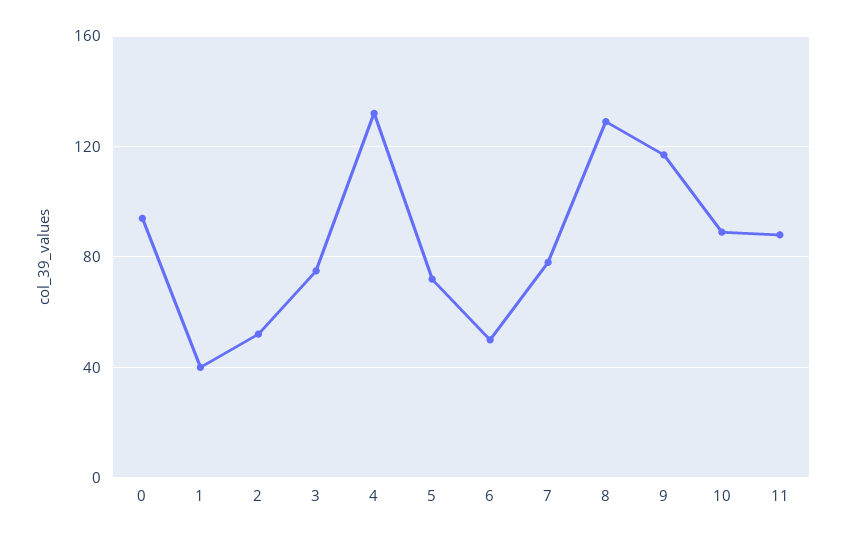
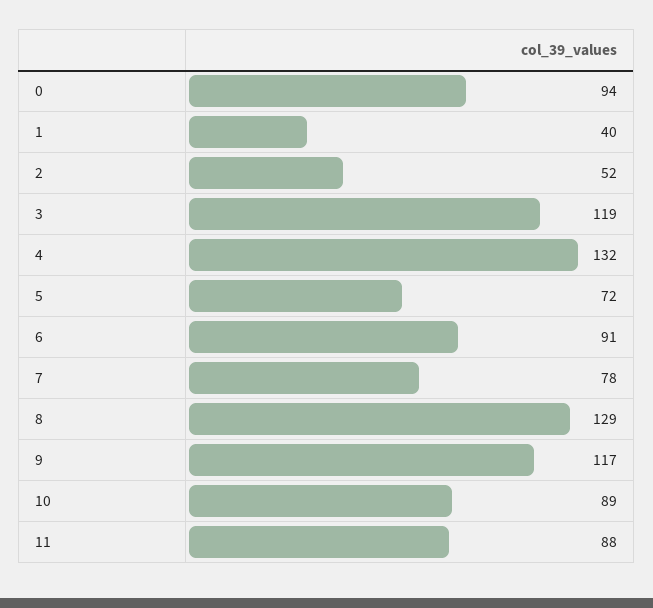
3: 75 -> 119
6: 50 -> 91

